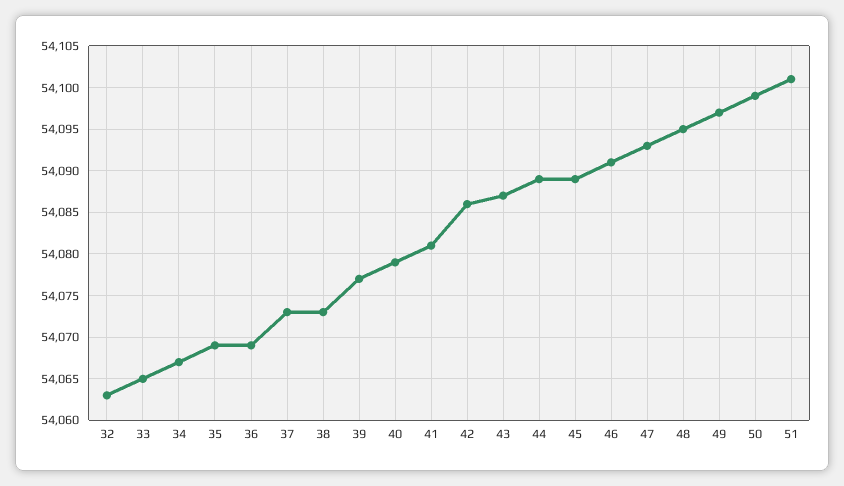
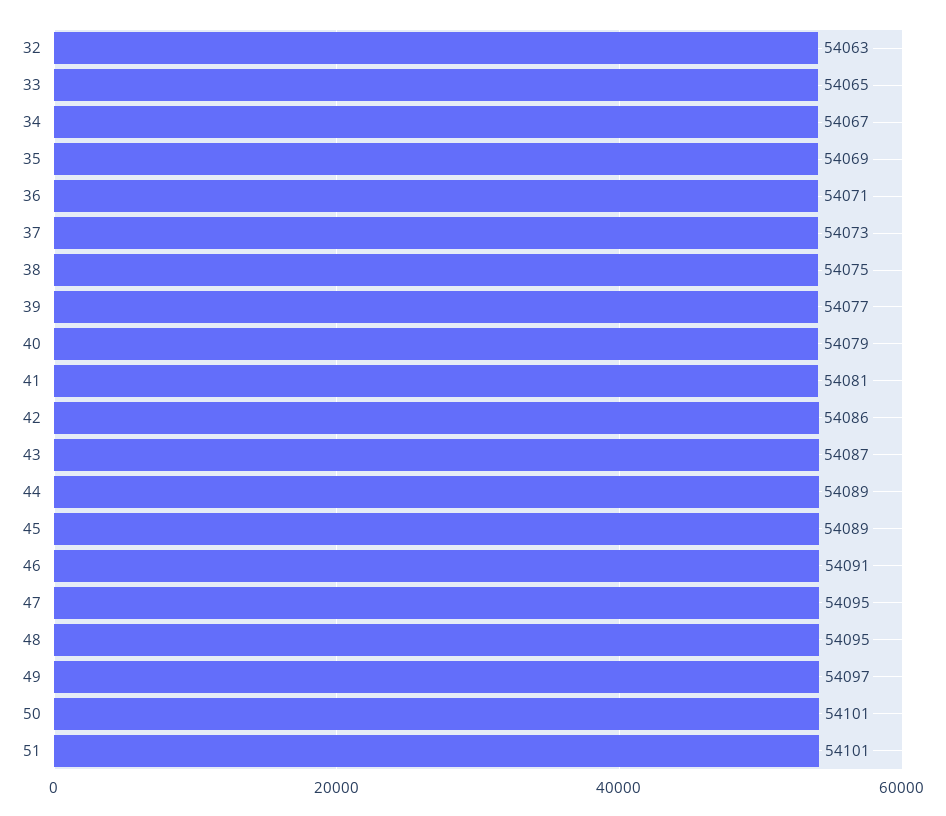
36: 54069 -> 54071
38: 54073 -> 54075
47: 54093 -> 54095
50: 54099 -> 54101

